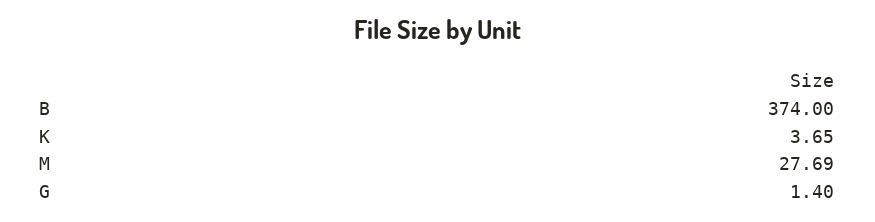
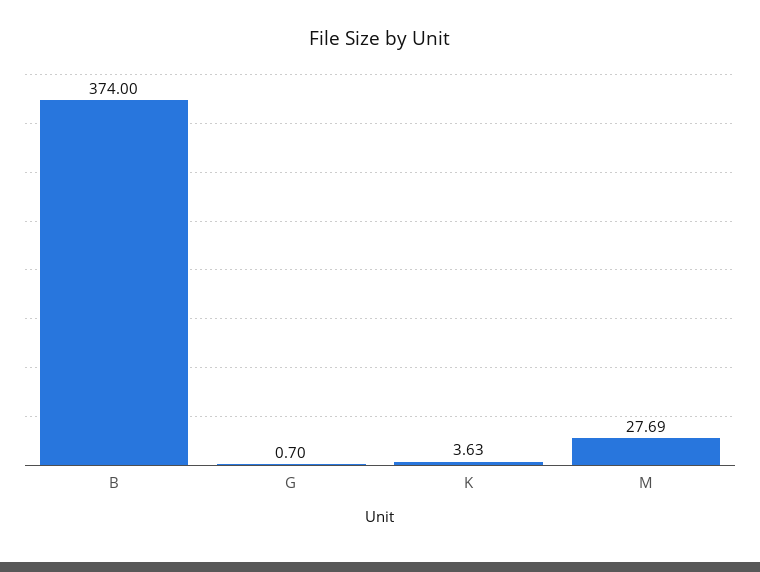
K: 3.65 -> 3.63
G: 1.4 -> 0.7

